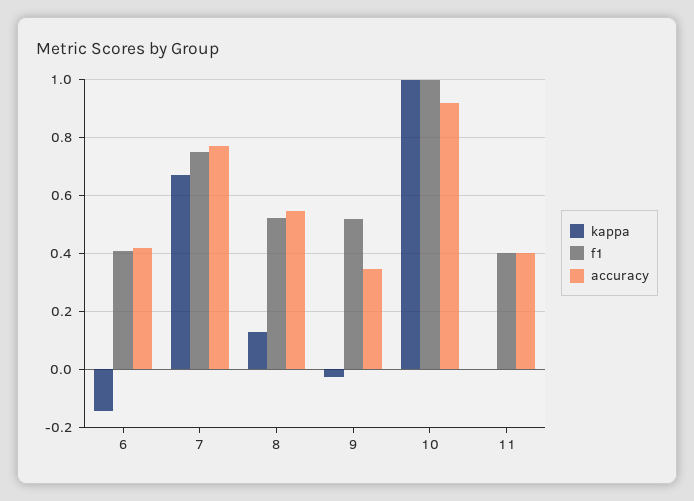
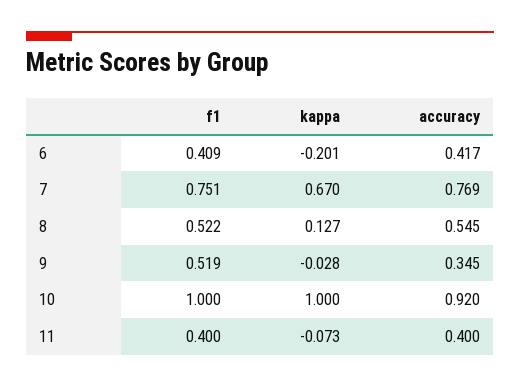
kappa, 6: -0.15 -> -0.201
kappa, 11: 0 -> -0.073

